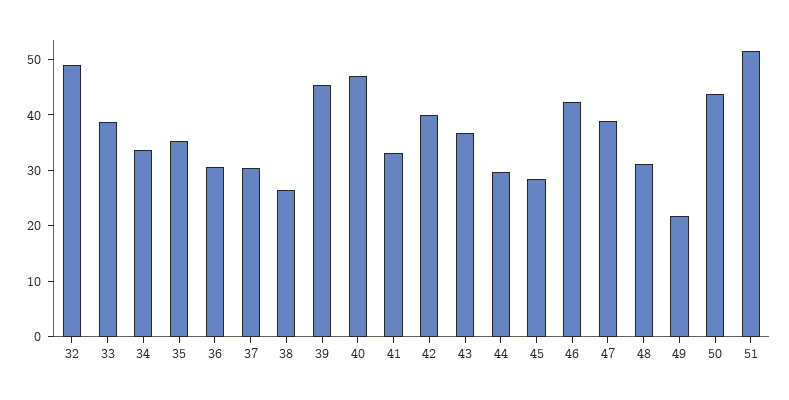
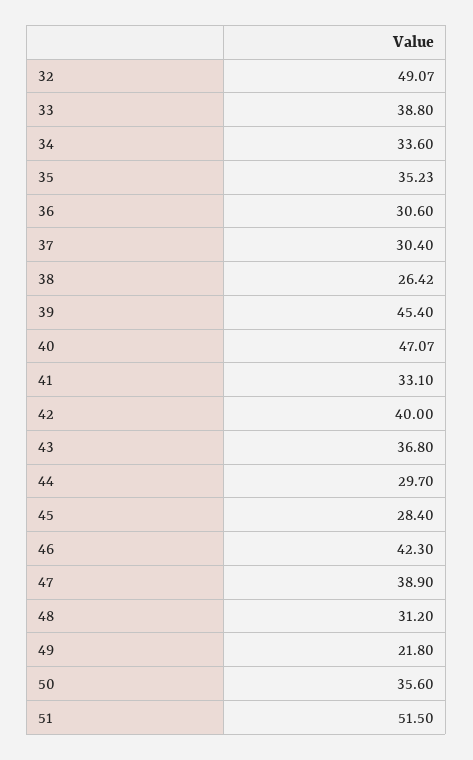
50: 44 -> 35.6

